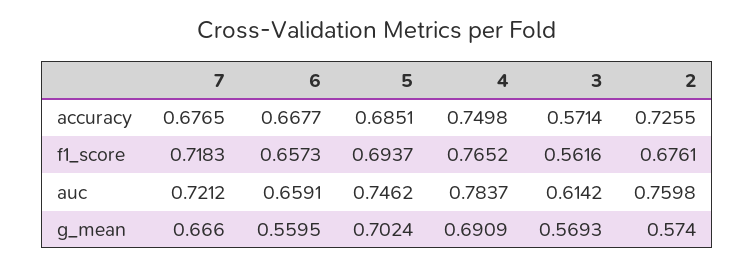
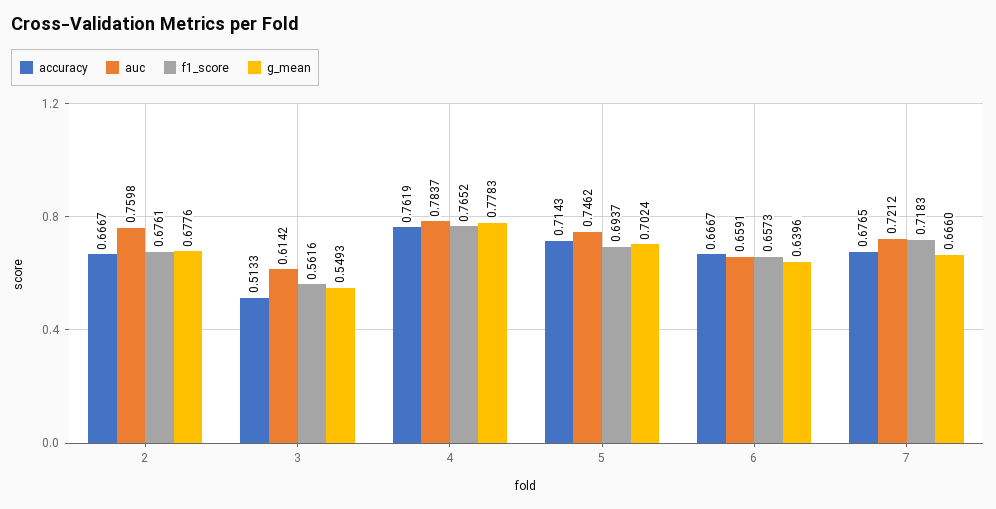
accuracy, 6: 0.6677 -> 0.6667
accuracy, 5: 0.6851 -> 0.7143
accuracy, 4: 0.7498 -> 0.7619
accuracy, 3: 0.5714 -> 0.5133
accuracy, 2: 0.7255 -> 0.6667
g_mean, 6: 0.5595 -> 0.6396
g_mean, 4: 0.6909 -> 0.7783
g_mean, 3: 0.5693 -> 0.5493
g_mean, 2: 0.574 -> 0.6776

